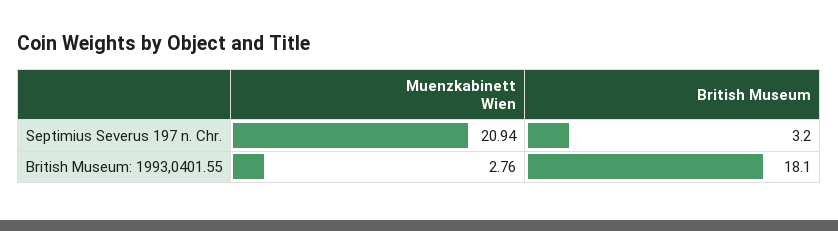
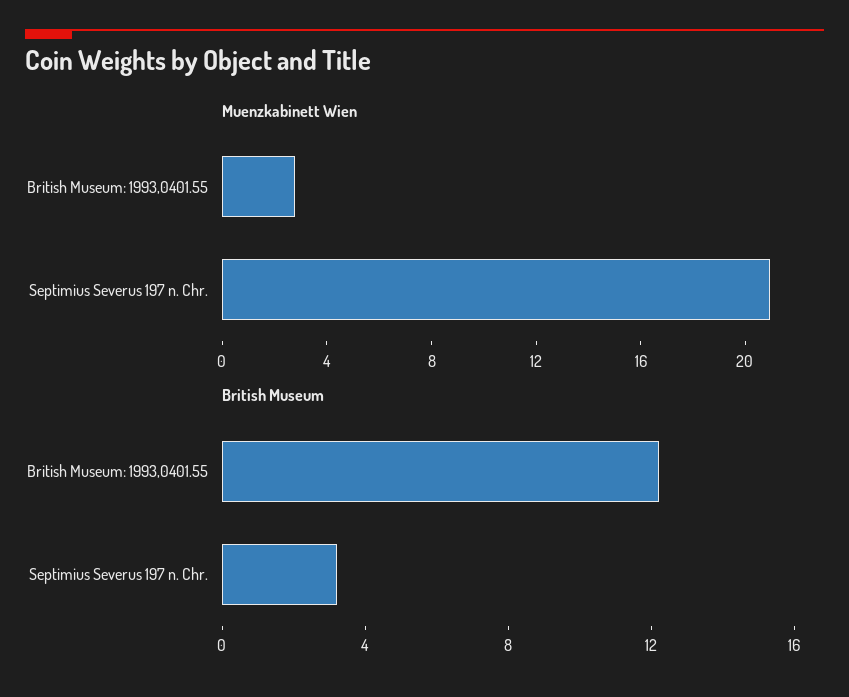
British Museum, British Museum: 1993,0401.55: 18.1 -> 12

